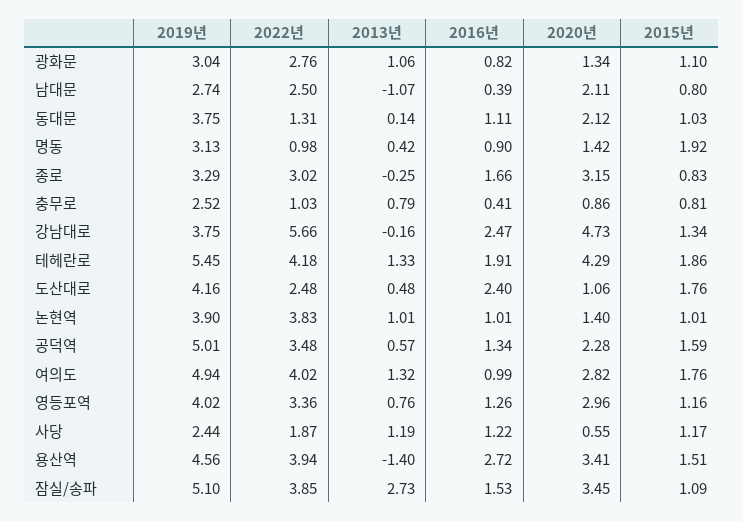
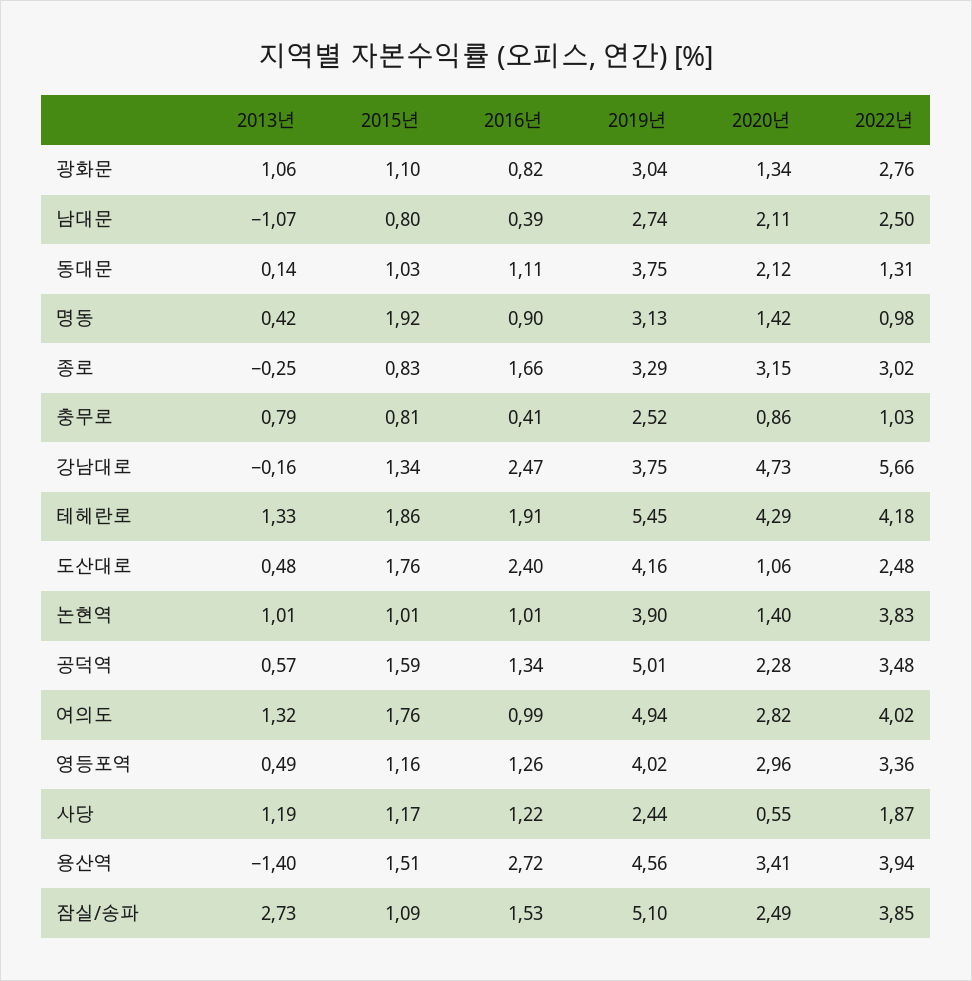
2013년, 영등포역: 0.76 -> 0.49
2020년, 잠실/송파: 3.45 -> 2.49

